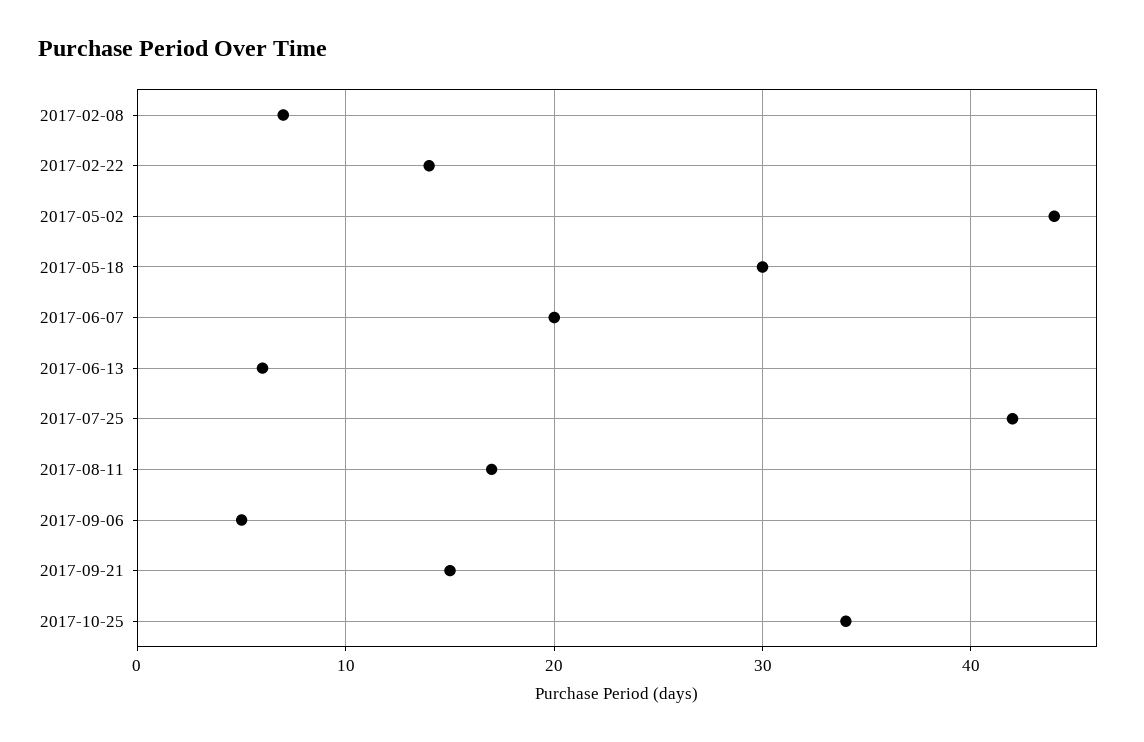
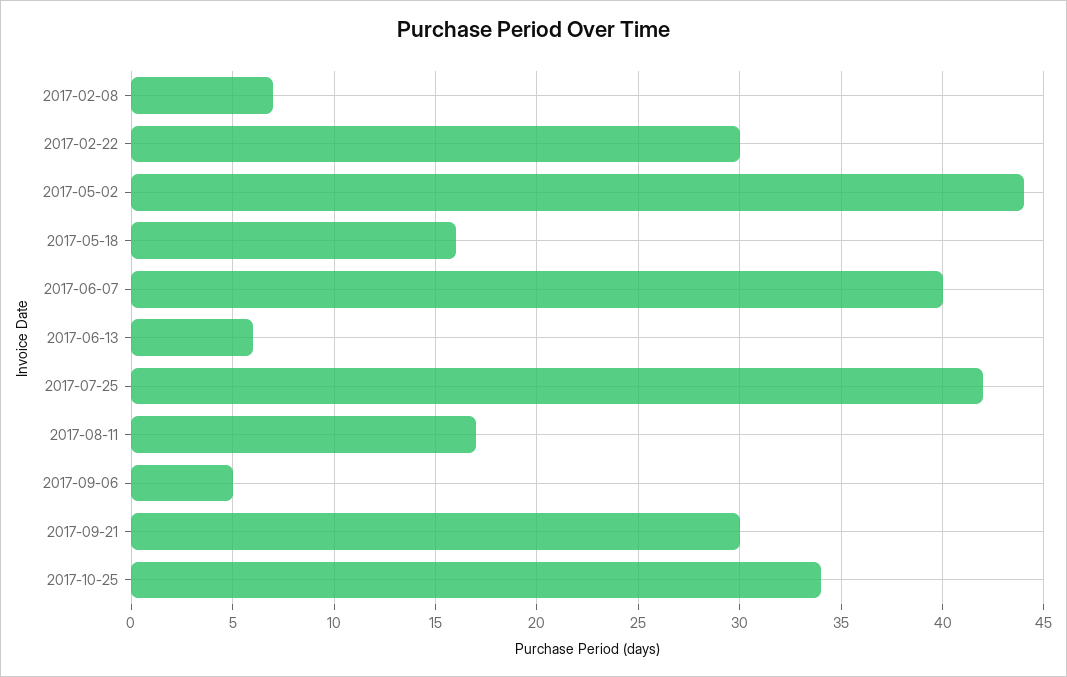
2017-02-22: 14 -> 30
2017-05-18: 30 -> 16
2017-06-07: 20 -> 40
2017-09-21: 15 -> 30

